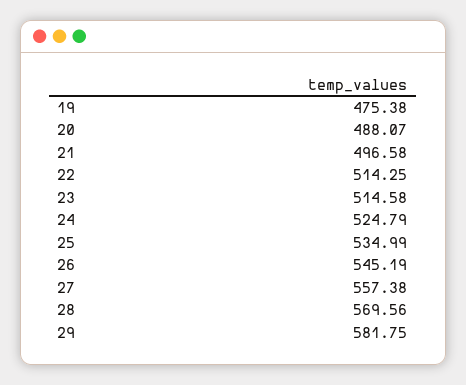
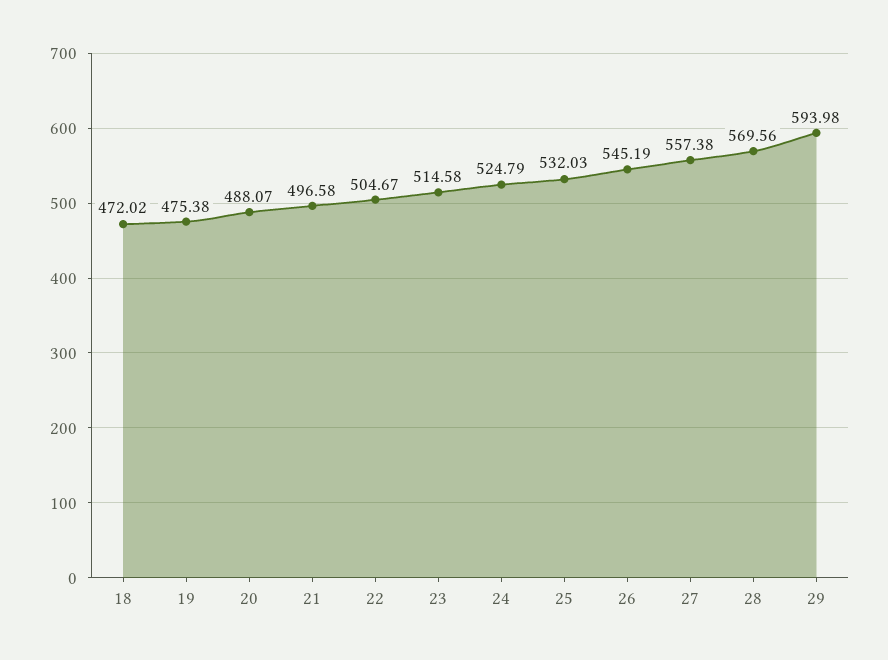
22: 514.25 -> 504.67
25: 534.99 -> 532.03
29: 581.75 -> 593.98
18: none -> 472.02

